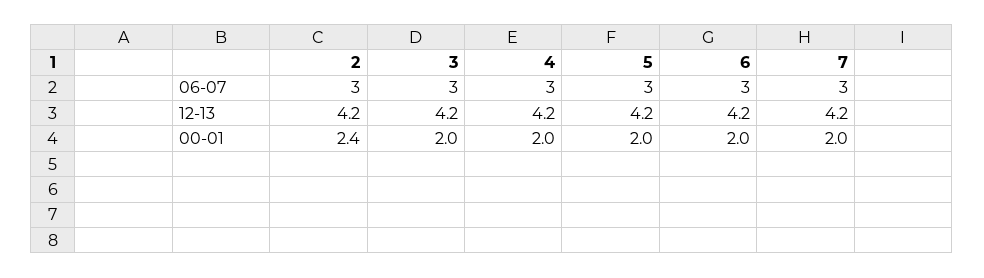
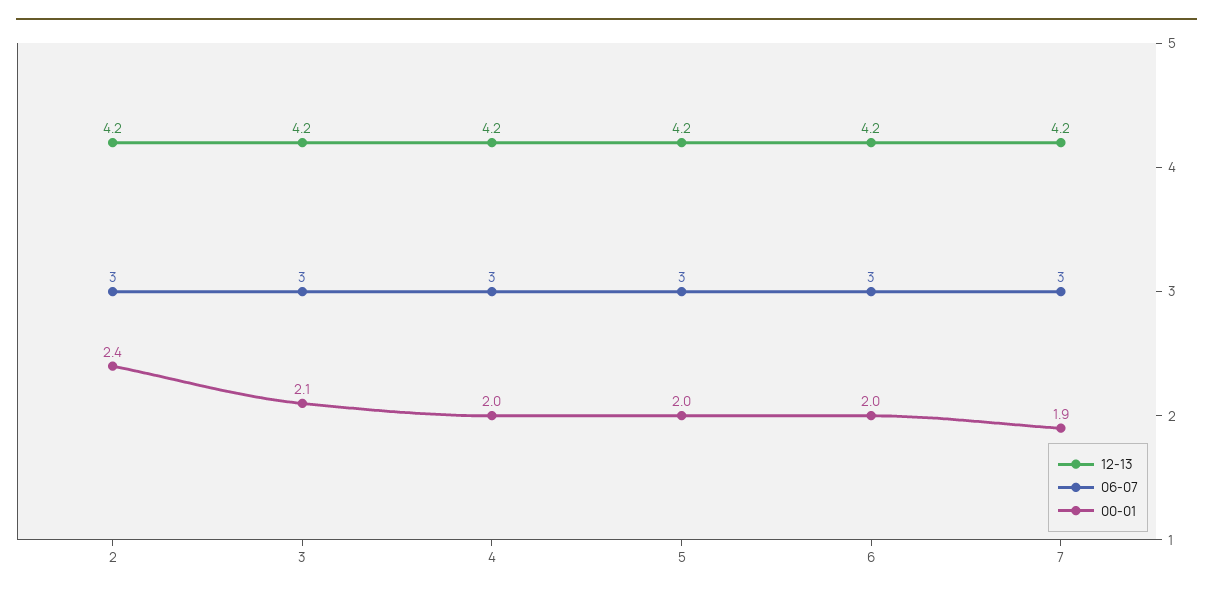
00-01, 3: 2 -> 2.1
00-01, 7: 2 -> 1.9

